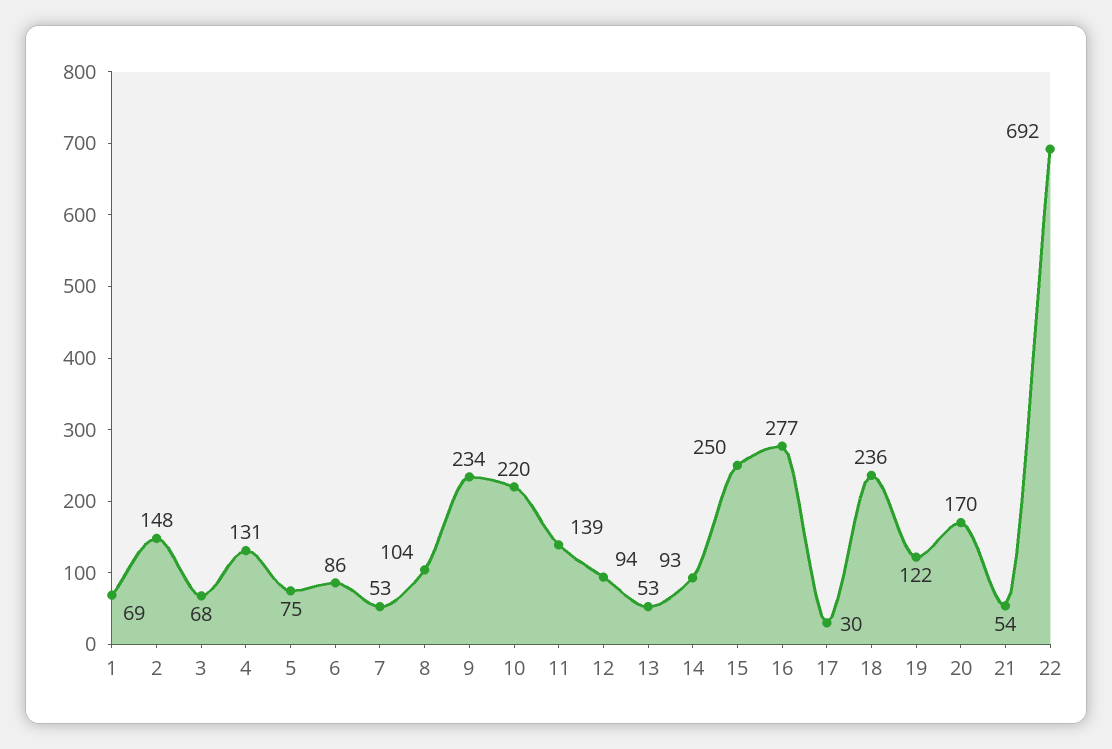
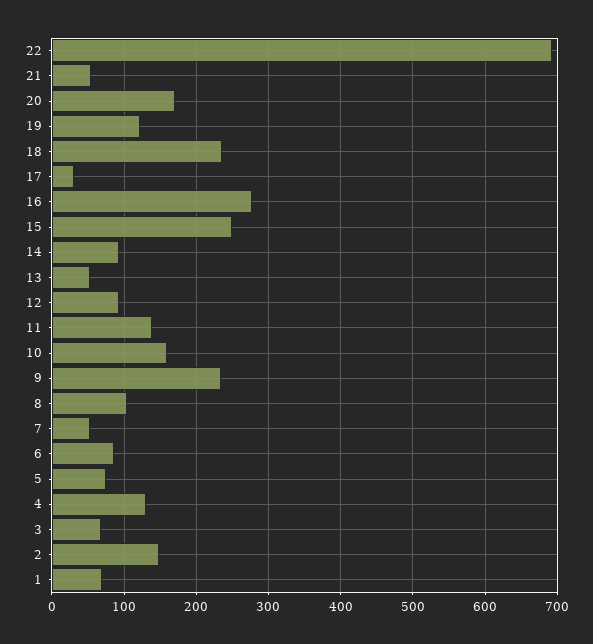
10: 220 -> 160

